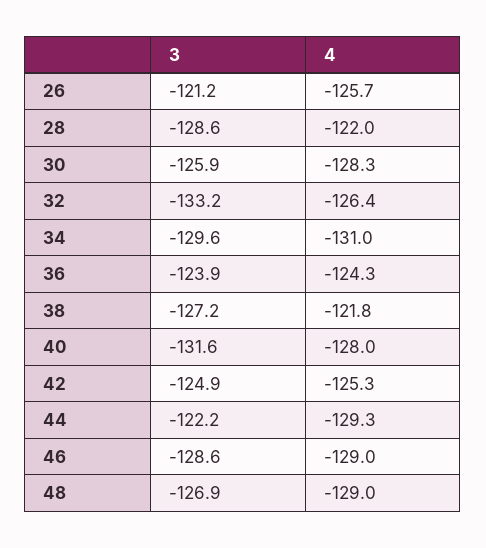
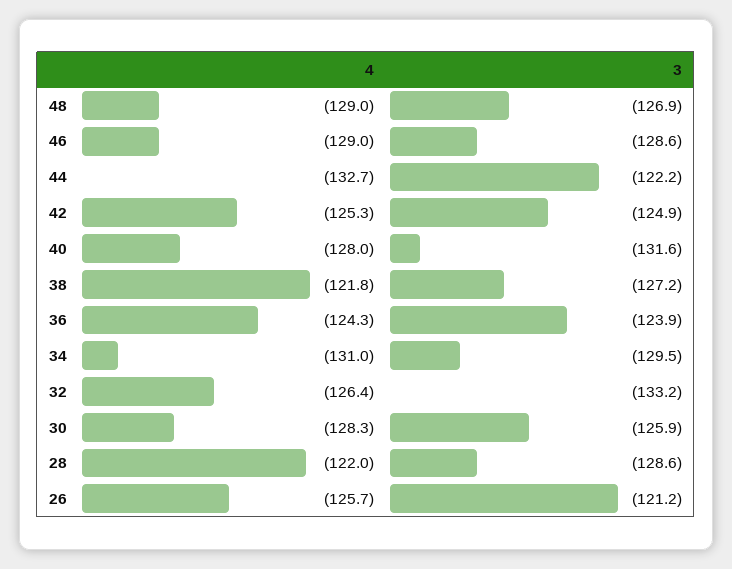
3, 34: -129.6 -> -129.5
4, 44: -129.3 -> -132.7

